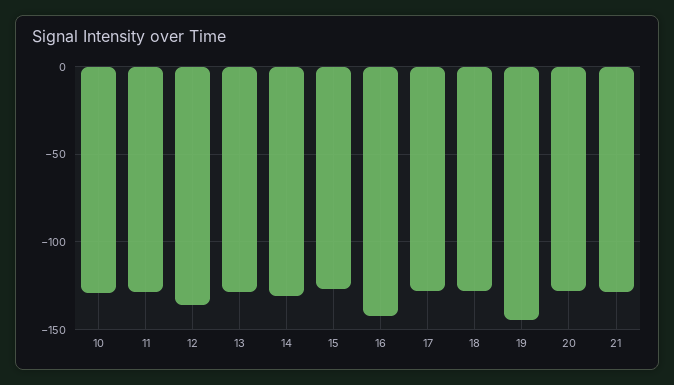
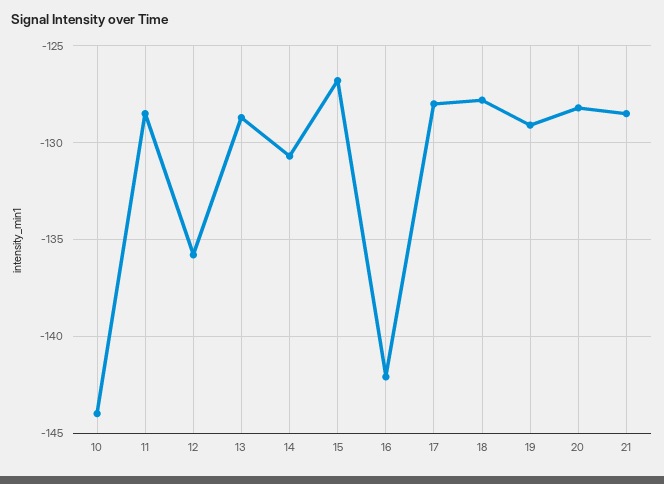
10: -130 -> -144
19: -145 -> -129

